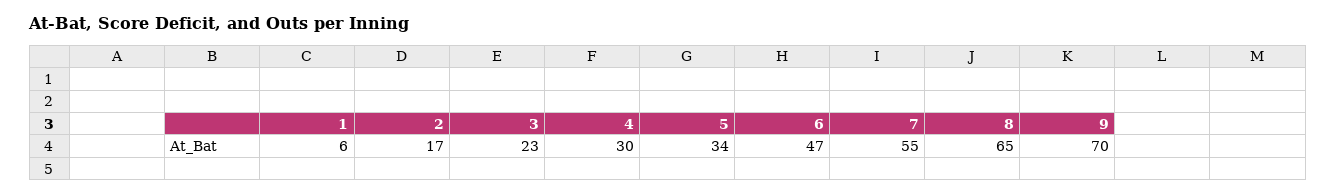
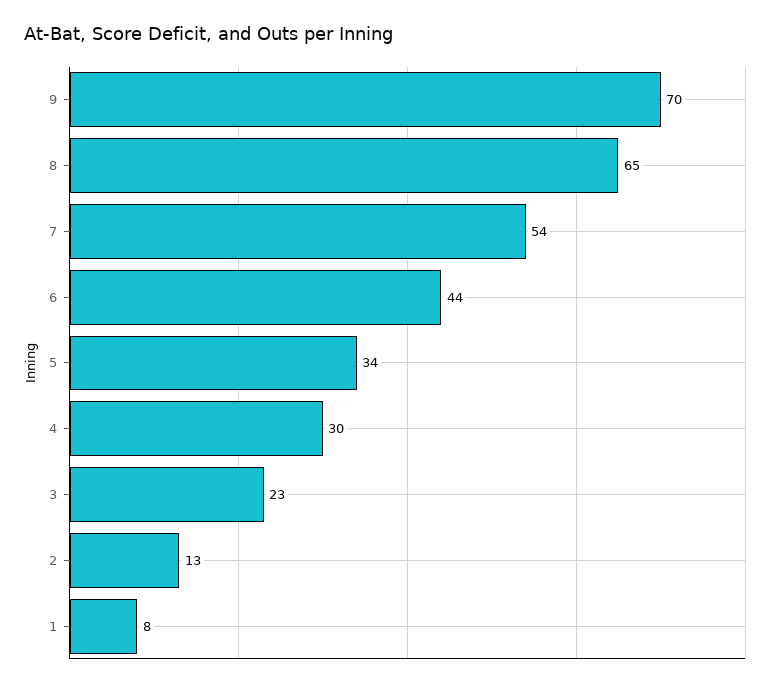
1: 6 -> 8
2: 17 -> 13
6: 47 -> 44
7: 55 -> 54

